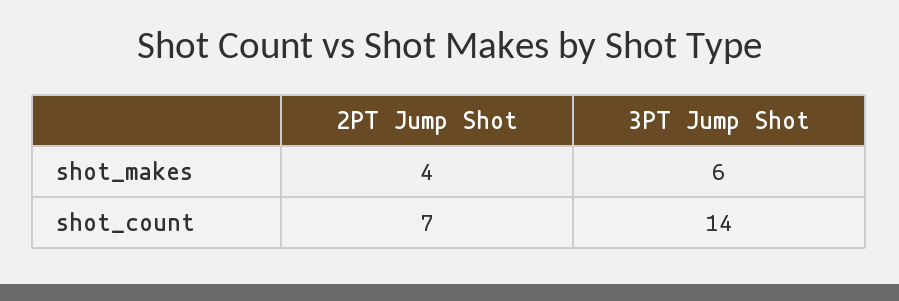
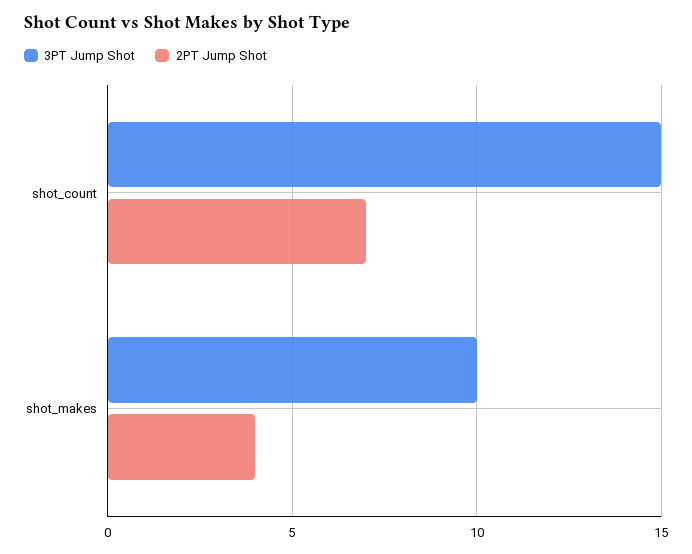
3PT Jump Shot, shot_makes: 6 -> 10
3PT Jump Shot, shot_count: 14 -> 15

